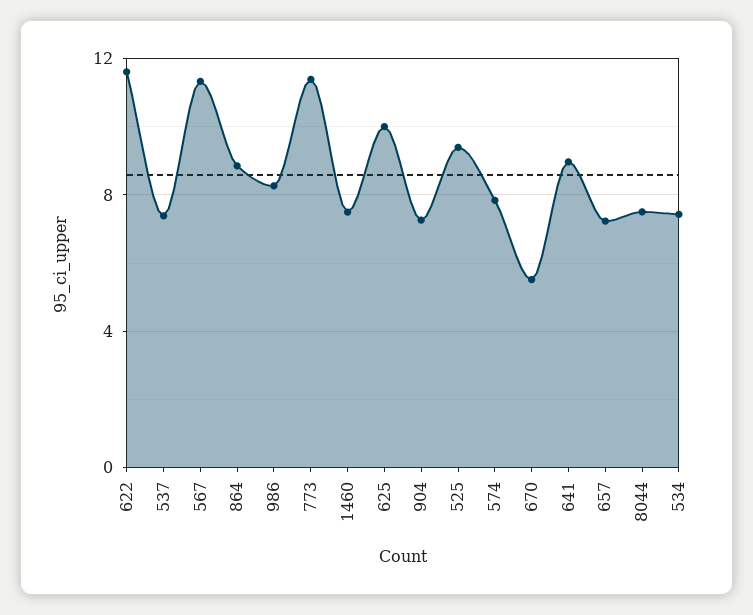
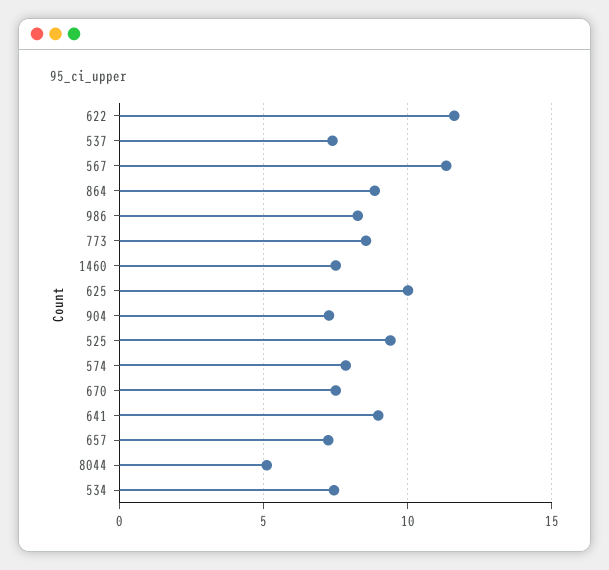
773: 11.5 -> 8.5
670: 5.5 -> 7.5
8044: 7.5 -> 5

